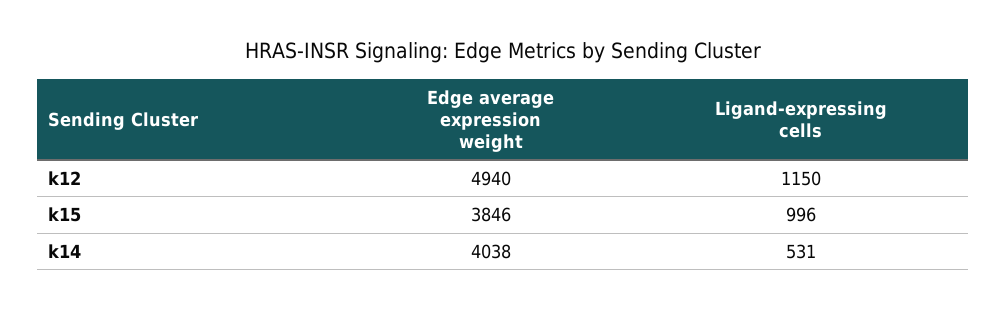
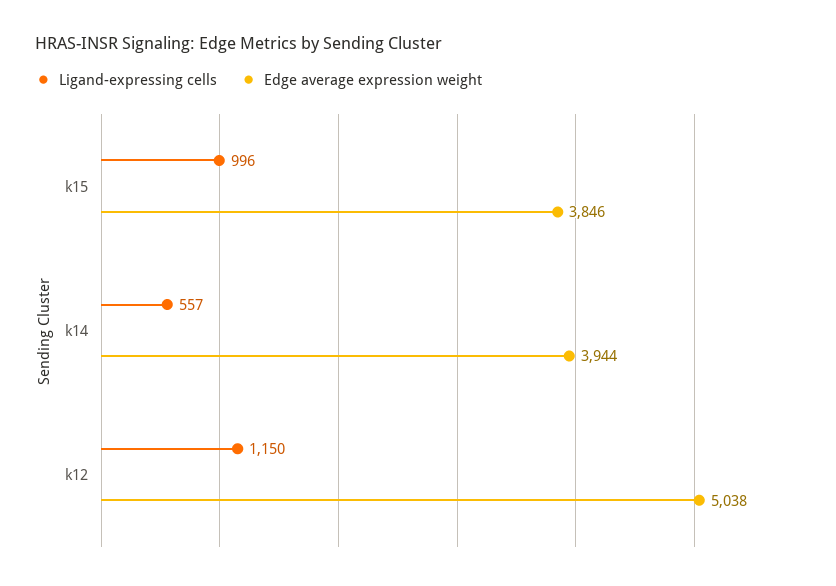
Edge average expression weight, k12: 4940 -> 5038
Edge average expression weight, k14: 4038 -> 3944
Ligand-expressing cells, k14: 531 -> 557

